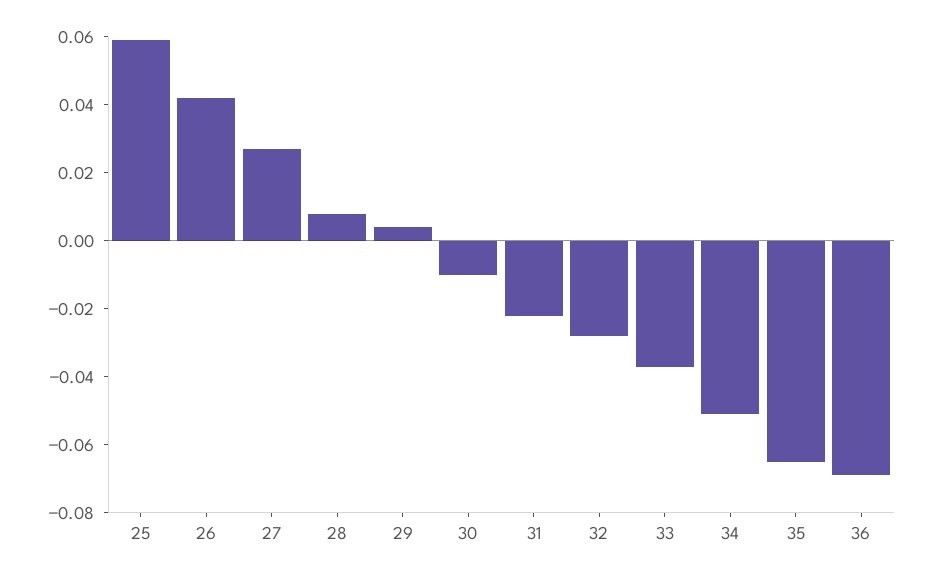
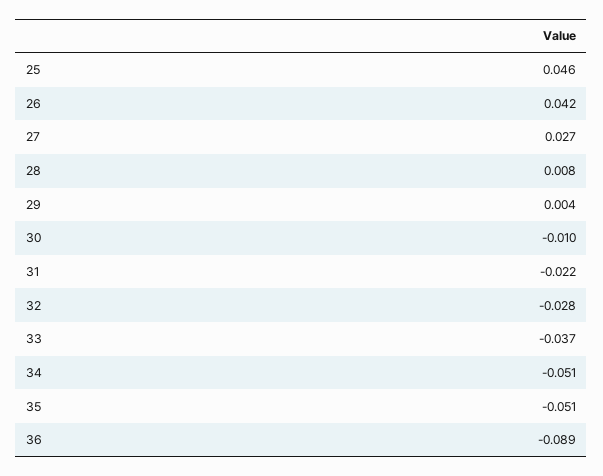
25: 0.06 -> 0.046
35: -0.065 -> -0.051
36: -0.07 -> -0.089

